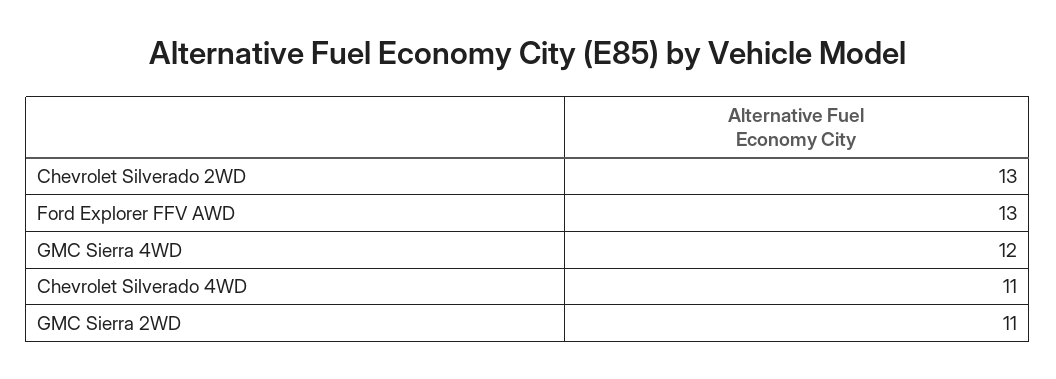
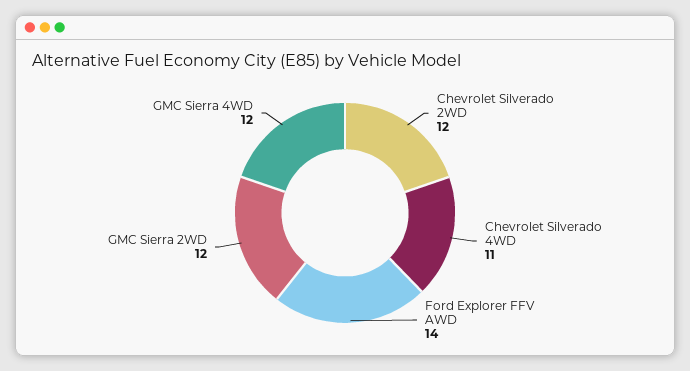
Chevrolet Silverado 2WD: 13 -> 12
Ford Explorer FFV AWD: 13 -> 14
GMC Sierra 2WD: 11 -> 12

